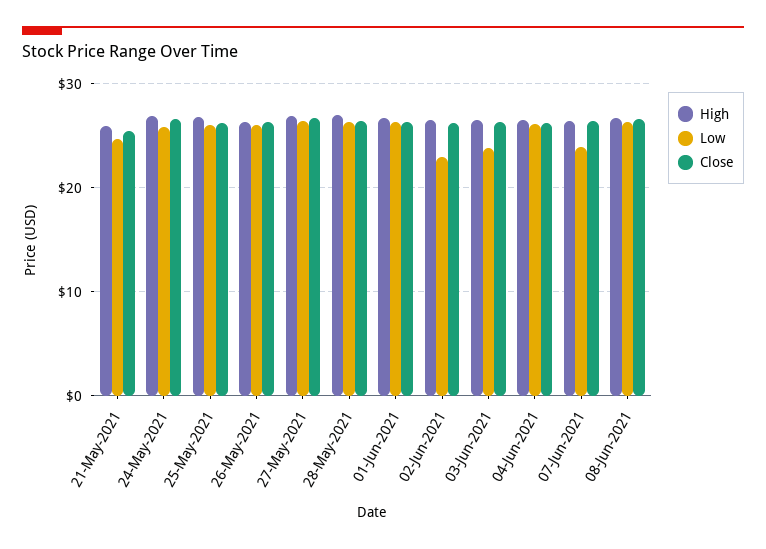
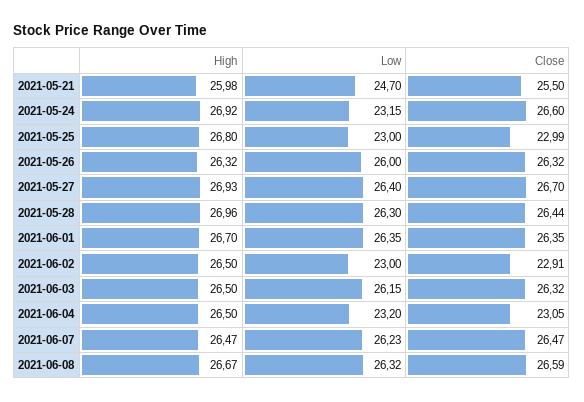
Low, 24-May-2021: 26 -> 23.15
Low, 25-May-2021: 26 -> 23
Close, 25-May-2021: 26 -> 22.99
Close, 02-Jun-2021: 26 -> 22.91
Low, 03-Jun-2021: 24 -> 26.15
Low, 04-Jun-2021: 26 -> 23.2
Close, 04-Jun-2021: 26 -> 23.05
Low, 07-Jun-2021: 24 -> 26.23

